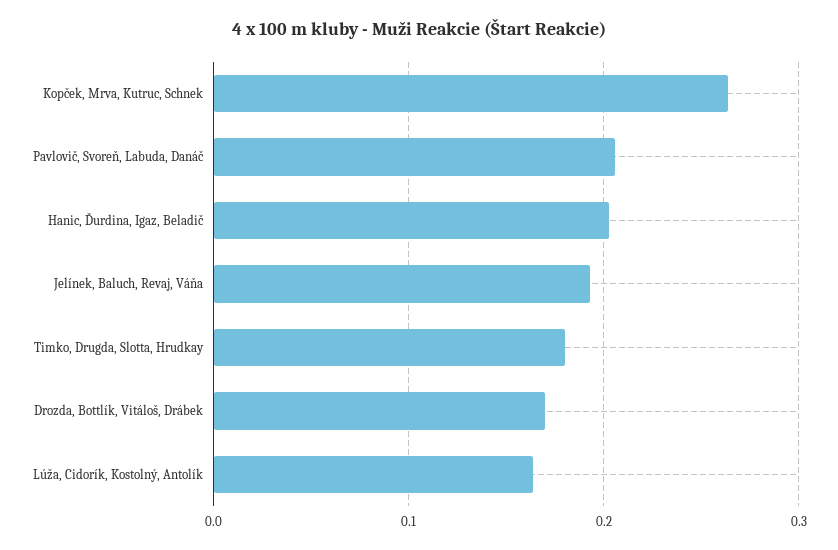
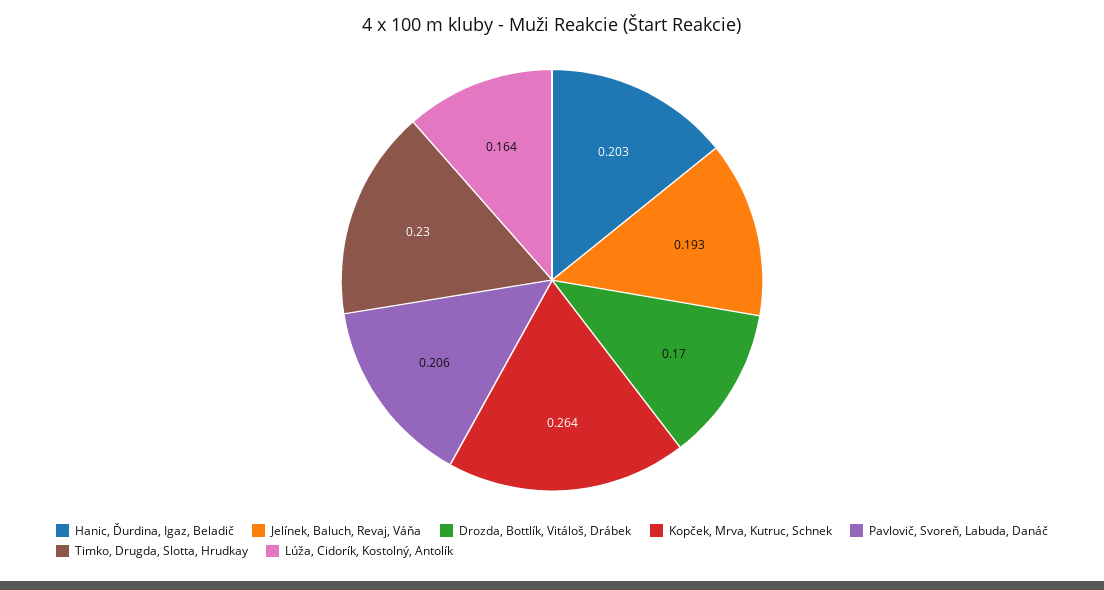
Timko, Drugda, Slotta, Hrudkay: 0.18 -> 0.23

